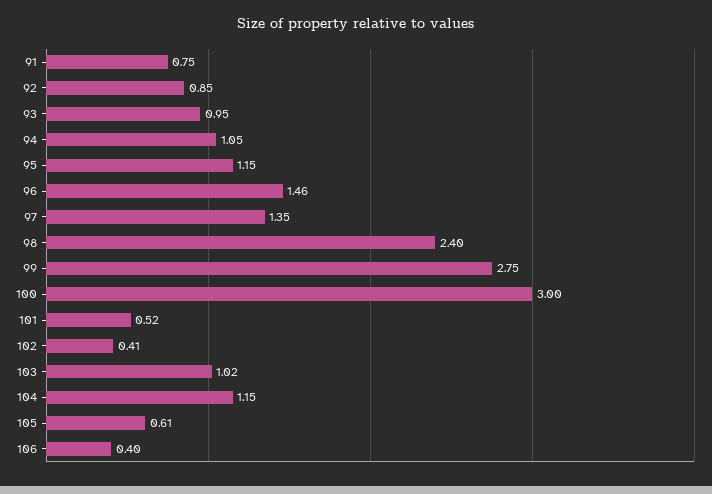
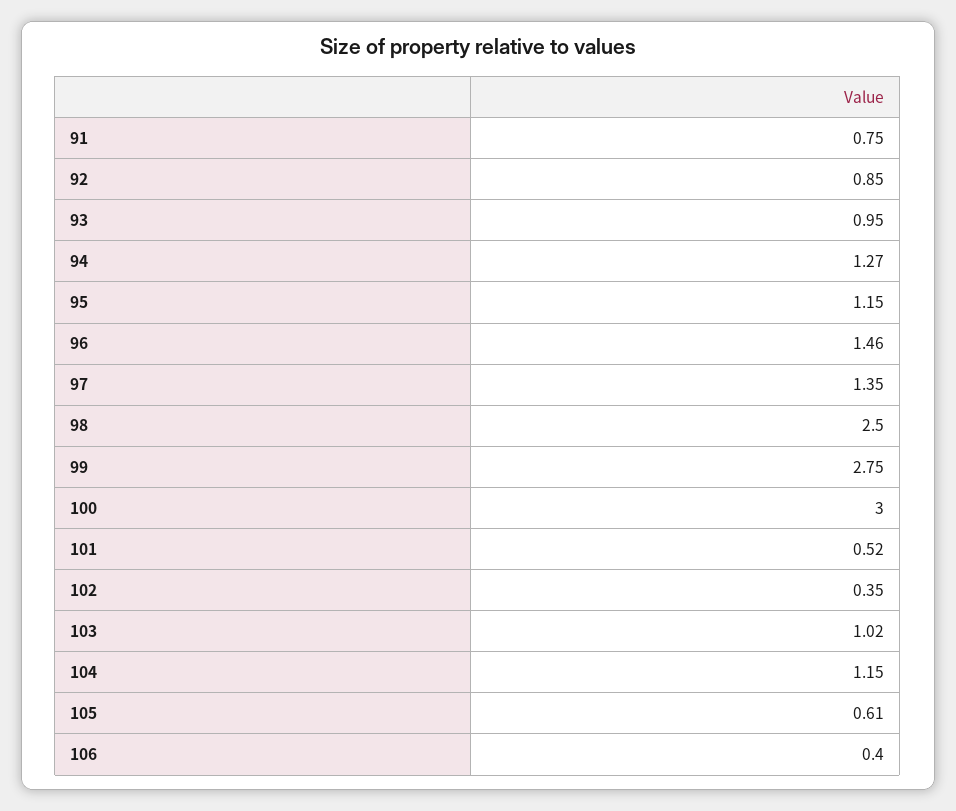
94: 1.05 -> 1.27
98: 2.4 -> 2.5
102: 0.41 -> 0.35

